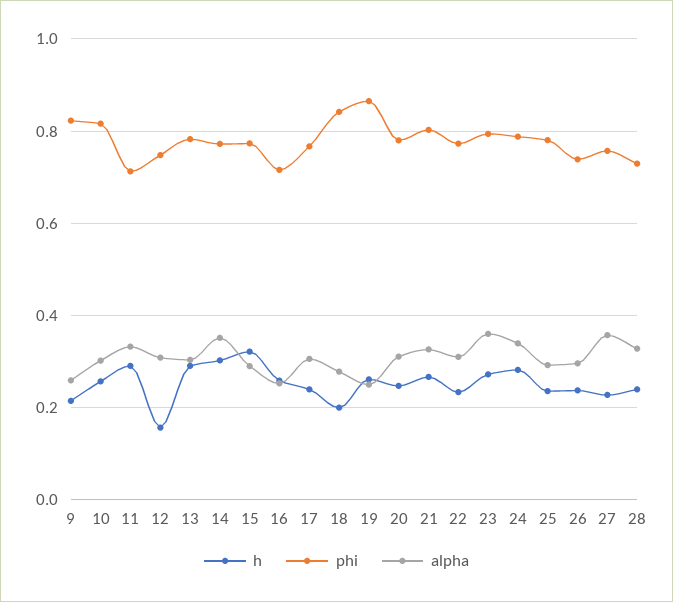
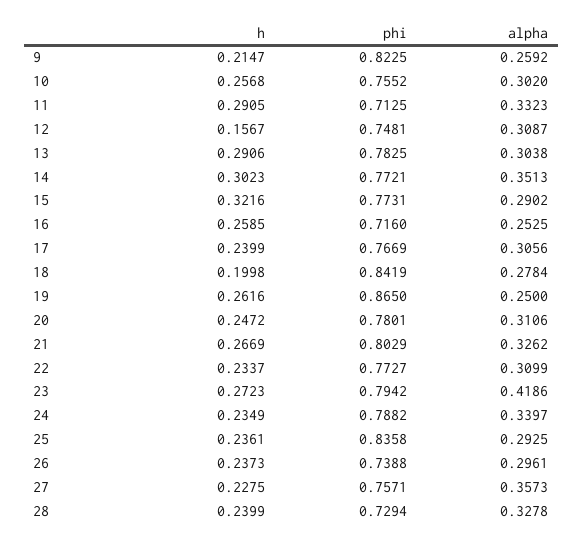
phi, 10: 0.82 -> 0.7552
alpha, 23: 0.36 -> 0.4186
h, 24: 0.28 -> 0.2349
phi, 25: 0.78 -> 0.8358

